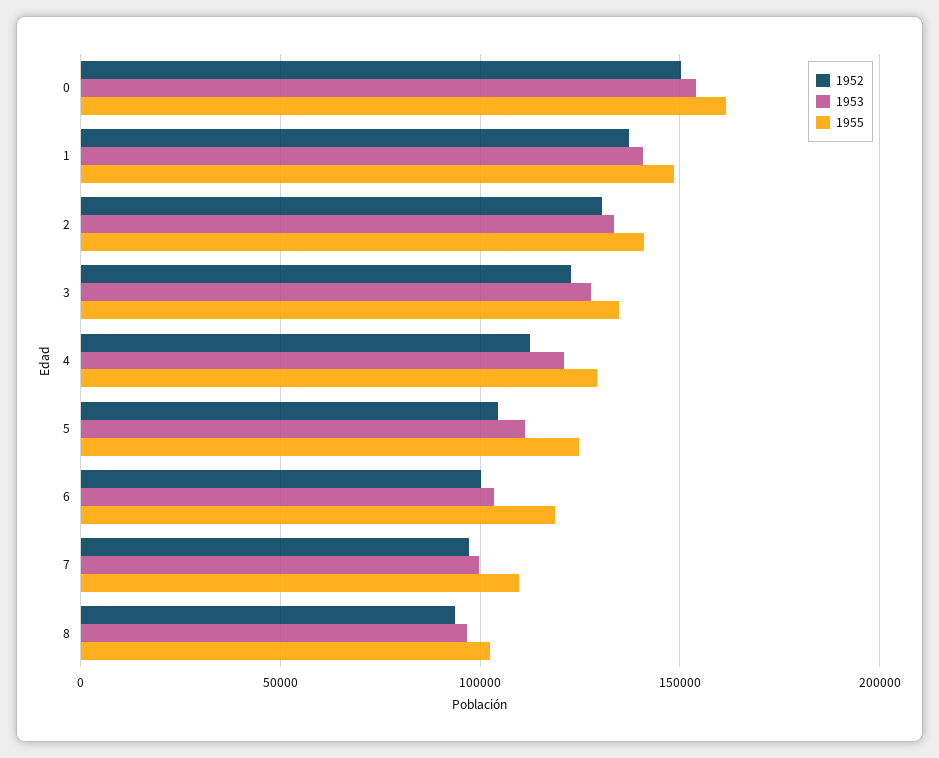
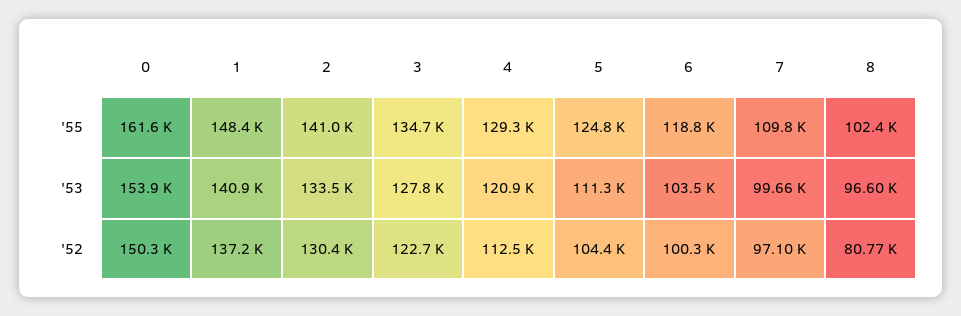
1952, 8: 95000 -> 80770

